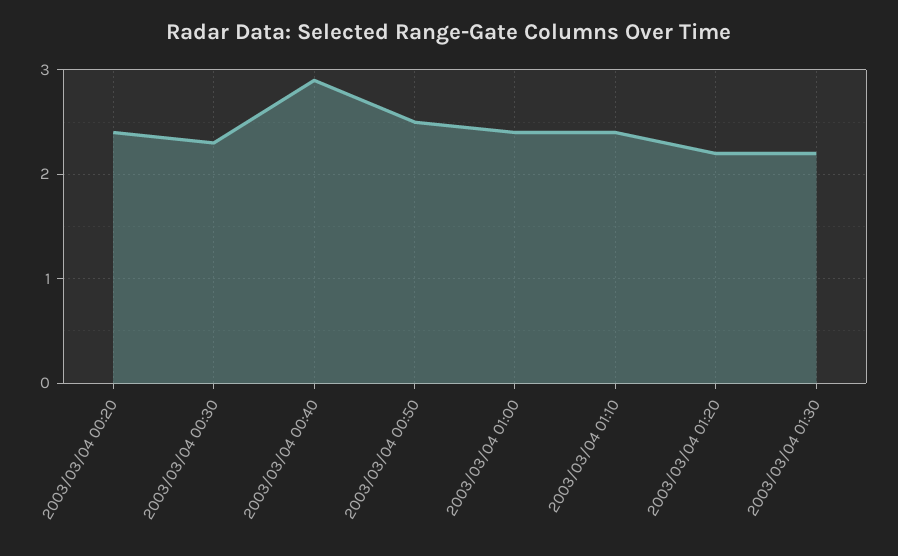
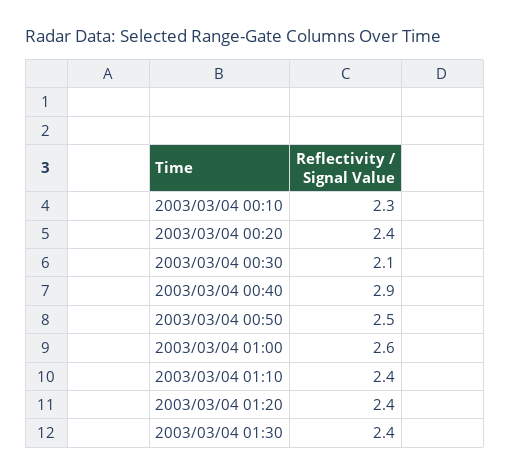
2003/03/04 00:30: 2.3 -> 2.1
2003/03/04 01:00: 2.4 -> 2.6
2003/03/04 01:20: 2.2 -> 2.4
2003/03/04 01:30: 2.2 -> 2.4
2003/03/04 00:10: none -> 2.3

